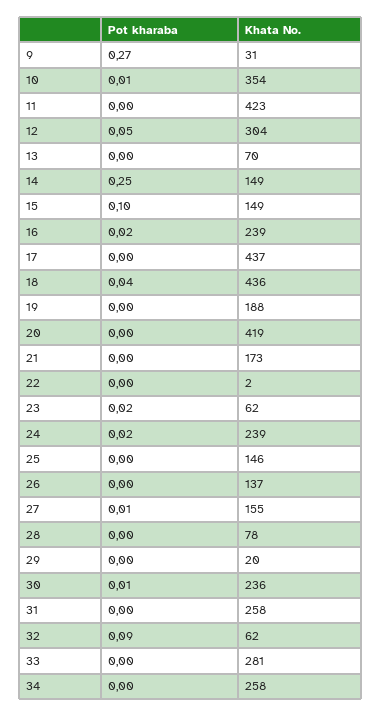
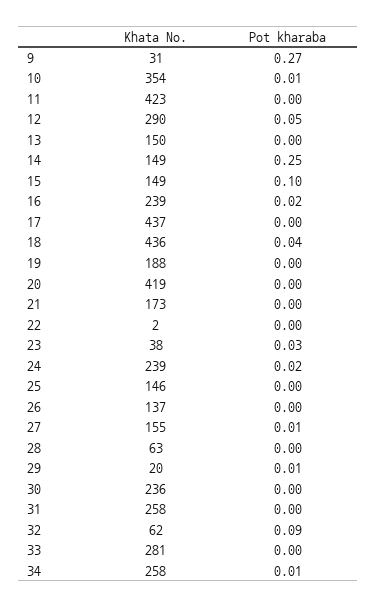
Khata No., 12: 304 -> 290
Khata No., 13: 70 -> 150
Pot kharaba, 23: 0.02 -> 0.03
Khata No., 23: 62 -> 38
Khata No., 28: 78 -> 63
Pot kharaba, 29: 0 -> 0.01
Pot kharaba, 30: 0.01 -> 0
Pot kharaba, 34: 0 -> 0.01

